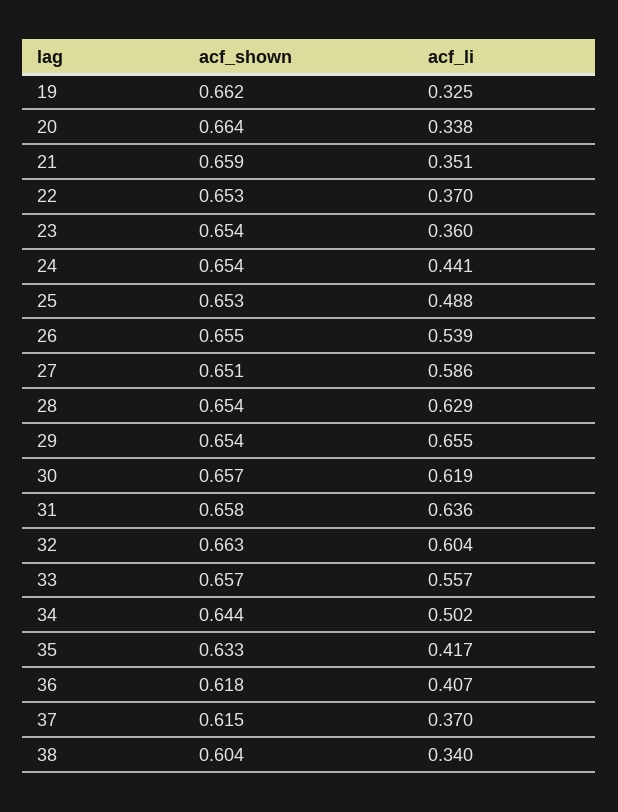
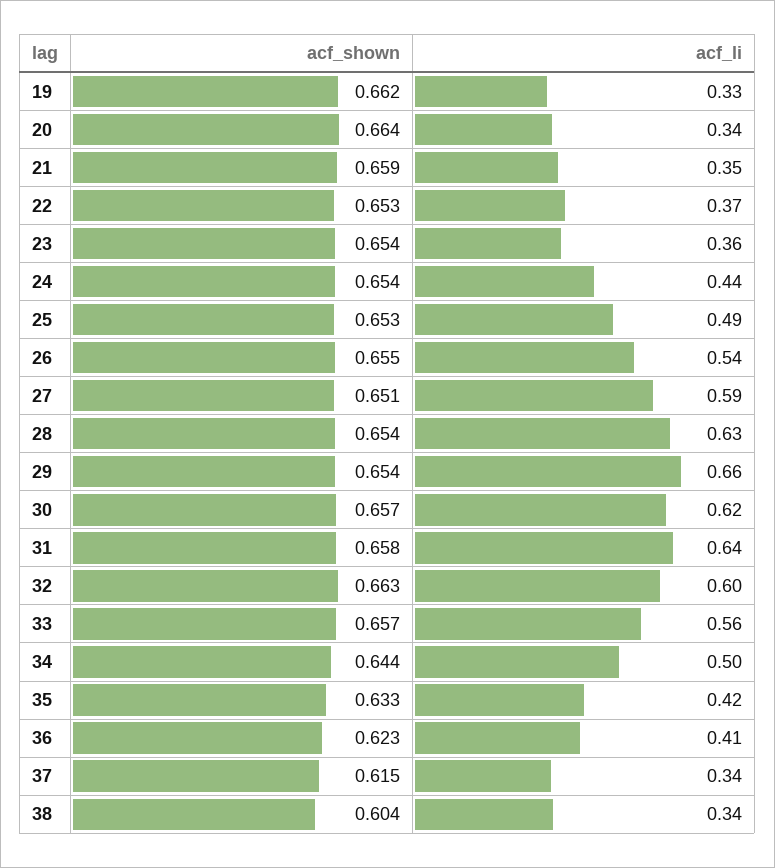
acf_shown, 36: 0.618 -> 0.623
acf_li, 37: 0.37 -> 0.34

